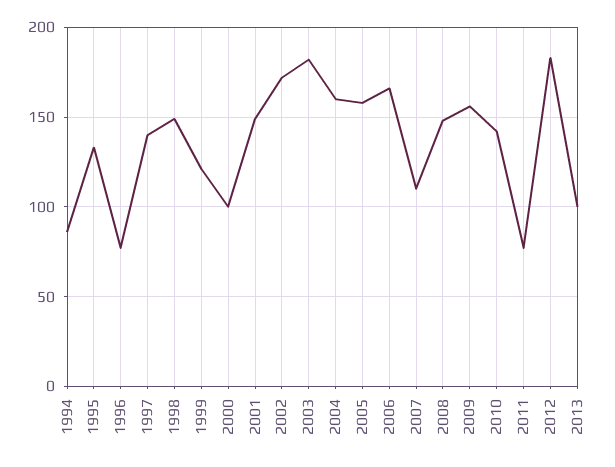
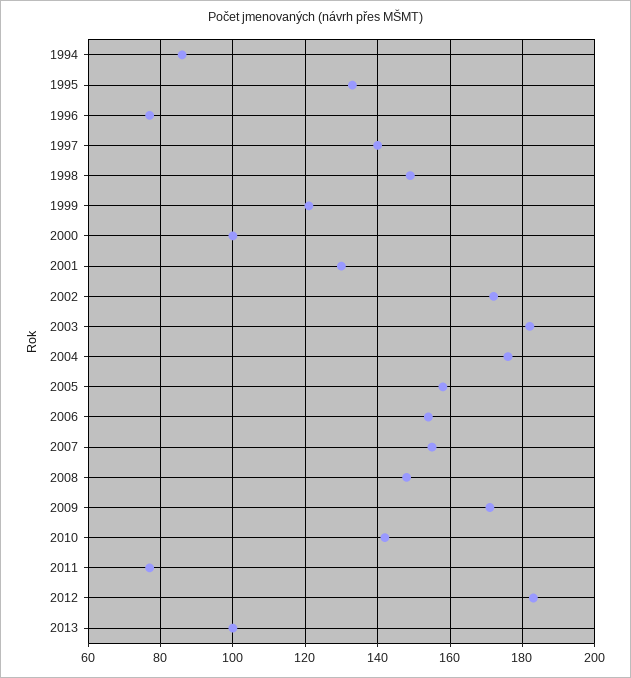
2001: 150 -> 130
2004: 160 -> 175
2006: 165 -> 155
2007: 110 -> 155
2009: 155 -> 170

